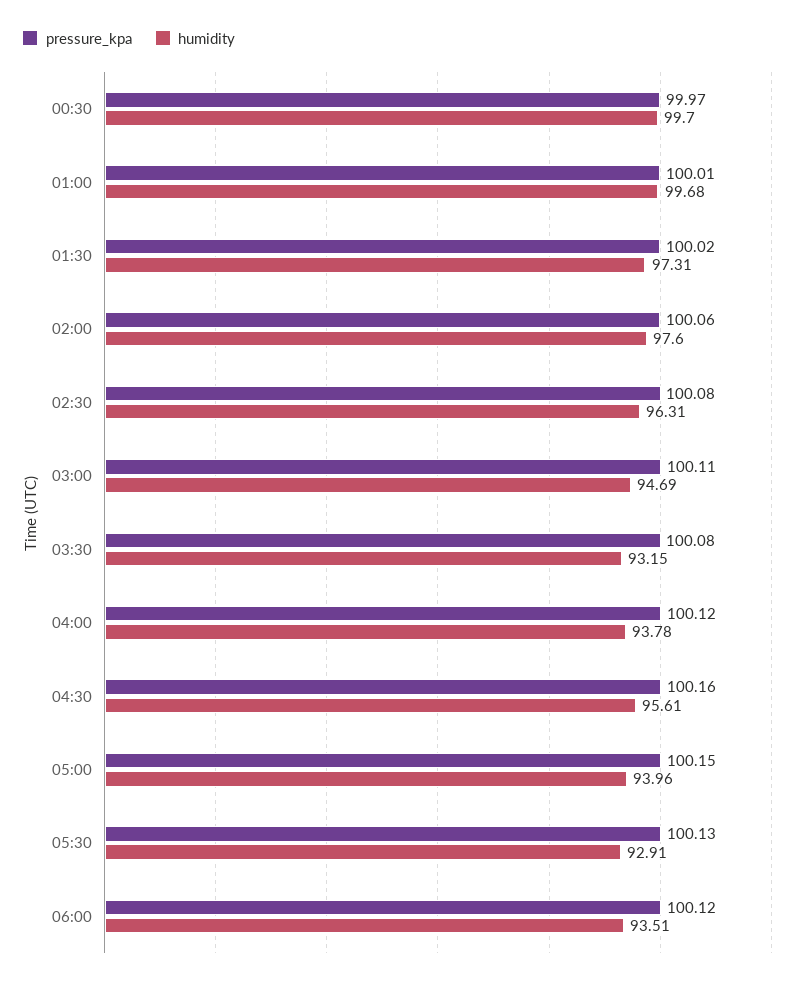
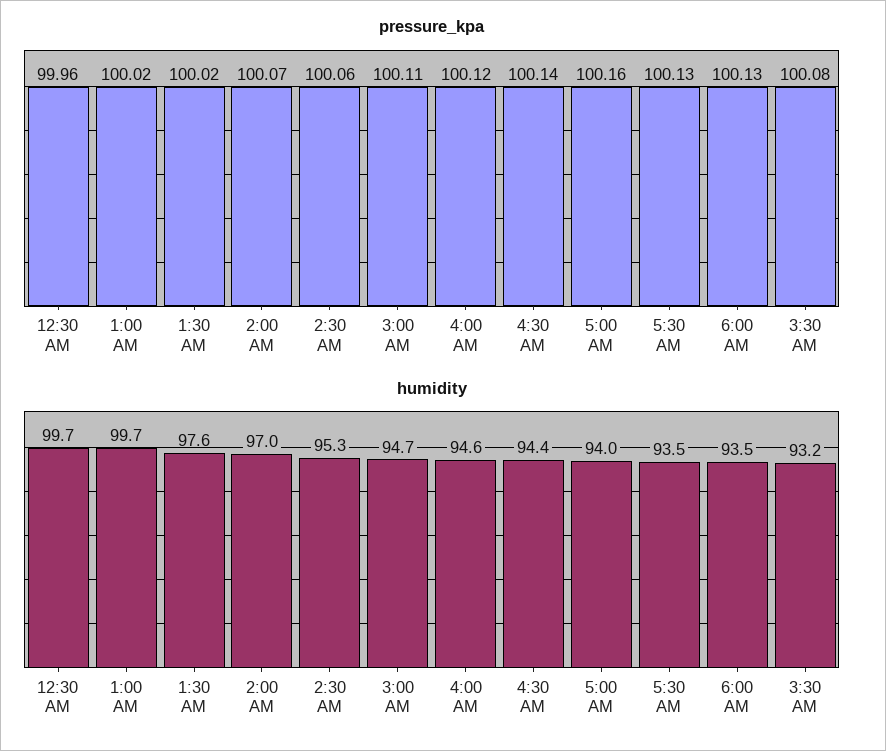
pressure_kpa, 00:30: 99.97 -> 99.96
pressure_kpa, 01:00: 100.01 -> 100.02
humidity, 01:30: 97.31 -> 97.6
pressure_kpa, 02:00: 100.06 -> 100.07
humidity, 02:00: 97.6 -> 97
pressure_kpa, 02:30: 100.08 -> 100.06
humidity, 02:30: 96.31 -> 95.3
humidity, 04:00: 93.78 -> 94.6
pressure_kpa, 04:30: 100.16 -> 100.14
humidity, 04:30: 95.61 -> 94.4
pressure_kpa, 05:00: 100.15 -> 100.16
humidity, 05:30: 92.91 -> 93.5
pressure_kpa, 06:00: 100.12 -> 100.13

